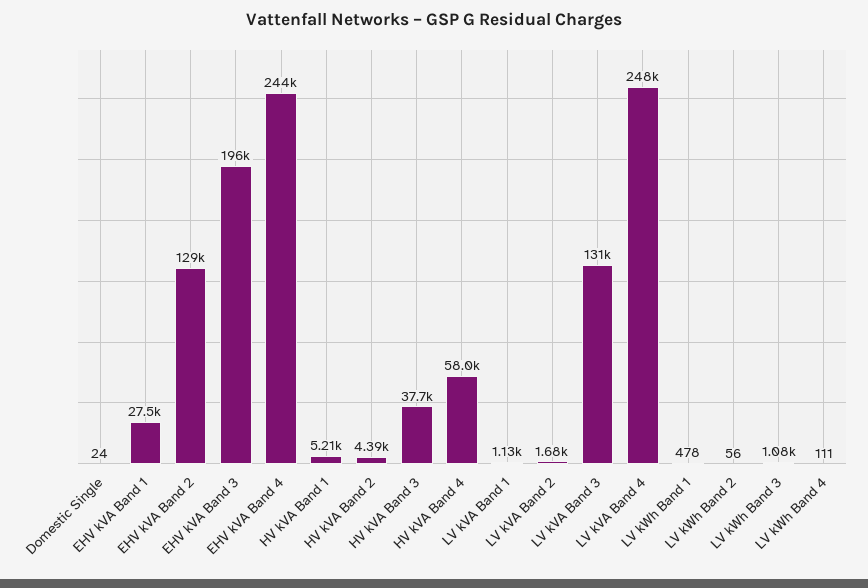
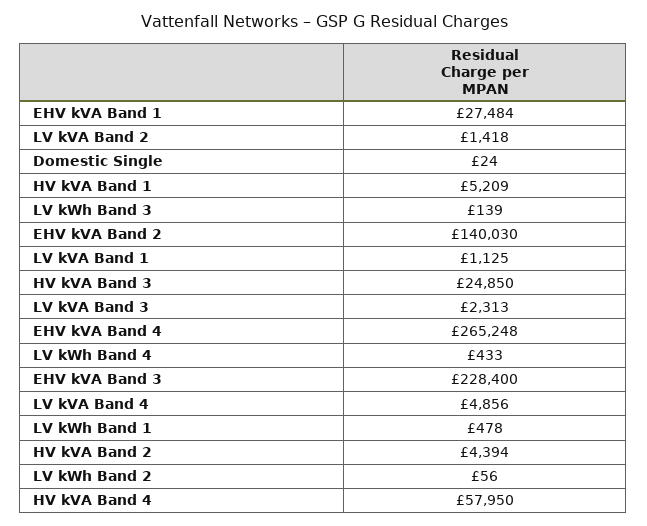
EHV kVA Band 2: 129000 -> 140030
EHV kVA Band 3: 196000 -> 228400
EHV kVA Band 4: 244000 -> 265248
HV kVA Band 3: 37700 -> 24850
LV kVA Band 2: 1680 -> 1418
LV kVA Band 3: 131000 -> 2313
LV kVA Band 4: 248000 -> 4856
LV kWh Band 3: 1080 -> 139
LV kWh Band 4: 111 -> 433

